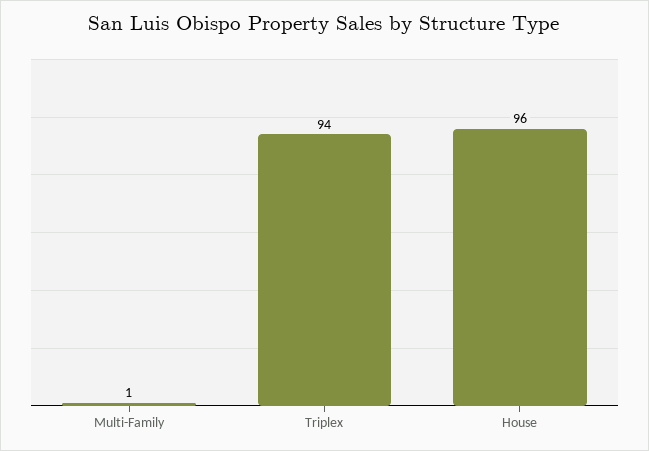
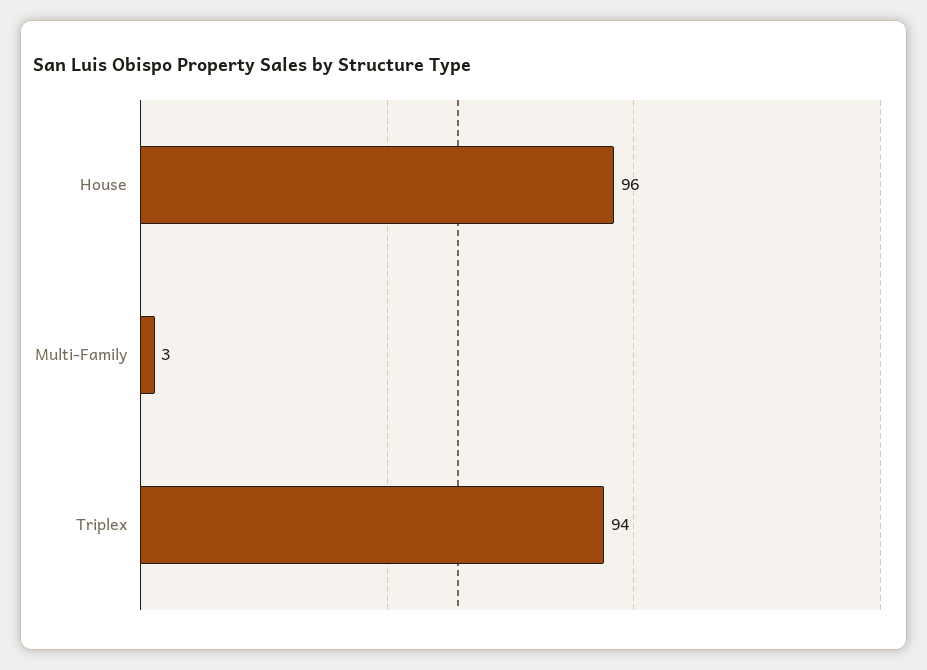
Multi-Family: 1 -> 3

